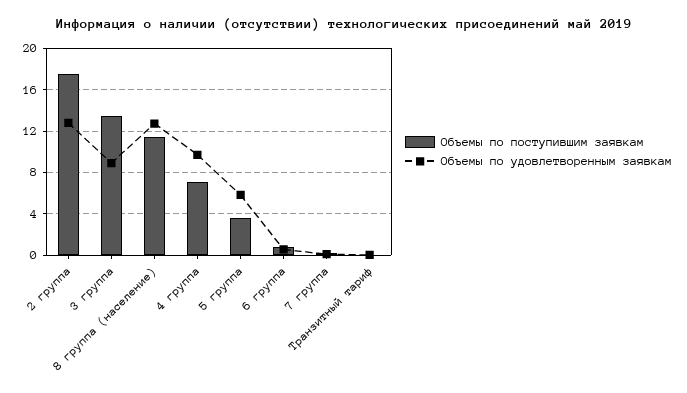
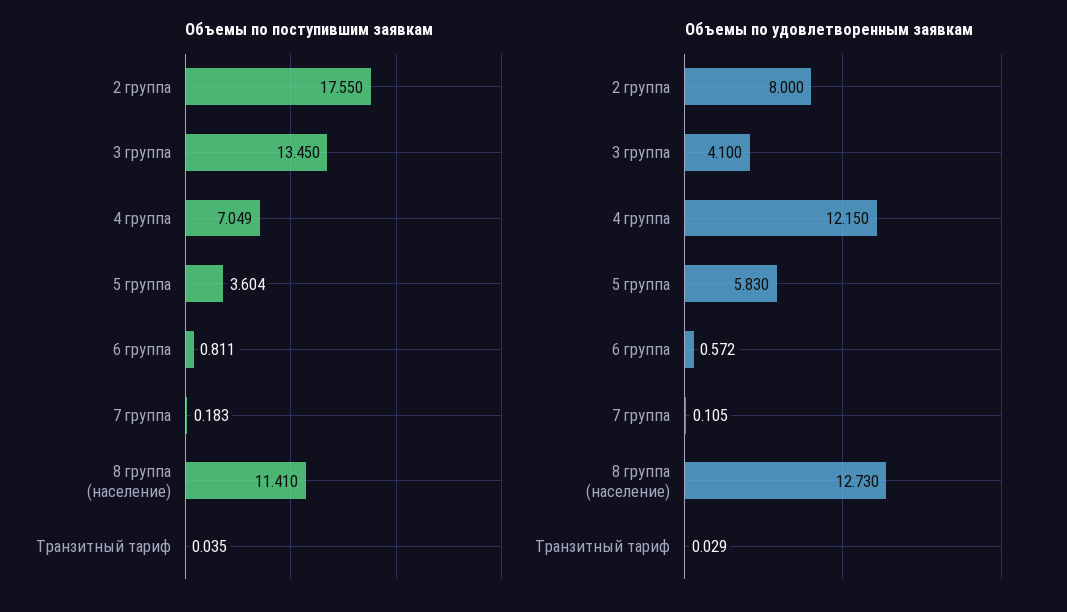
Объемы по удовлетворенным заявкам, 2 группа: 13 -> 8
Объемы по удовлетворенным заявкам, 3 группа: 9 -> 4.1
Объемы по удовлетворенным заявкам, 4 группа: 10 -> 12.15

